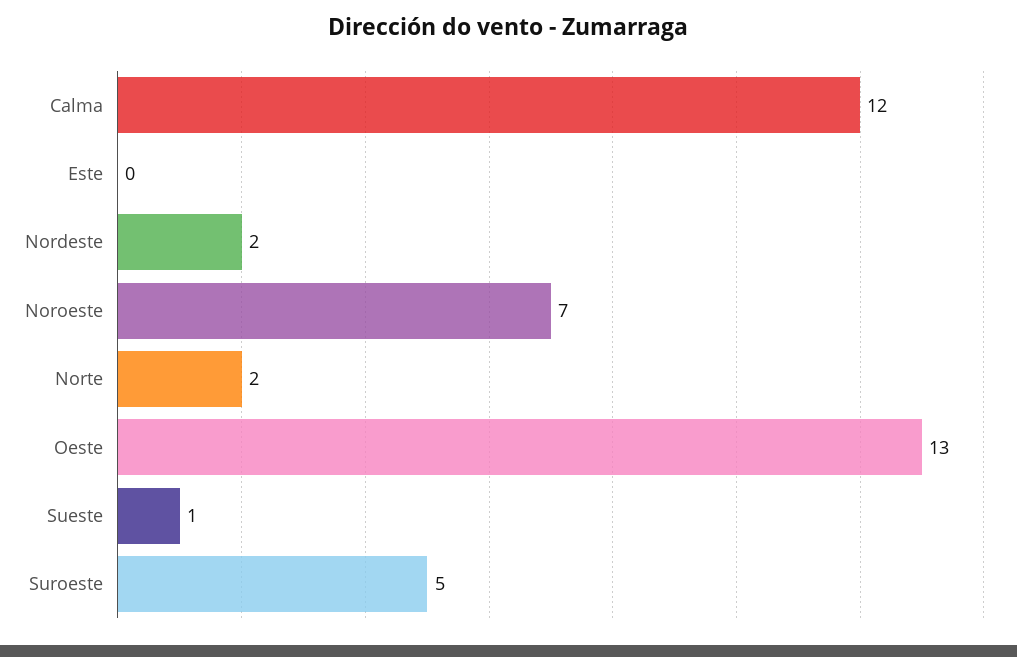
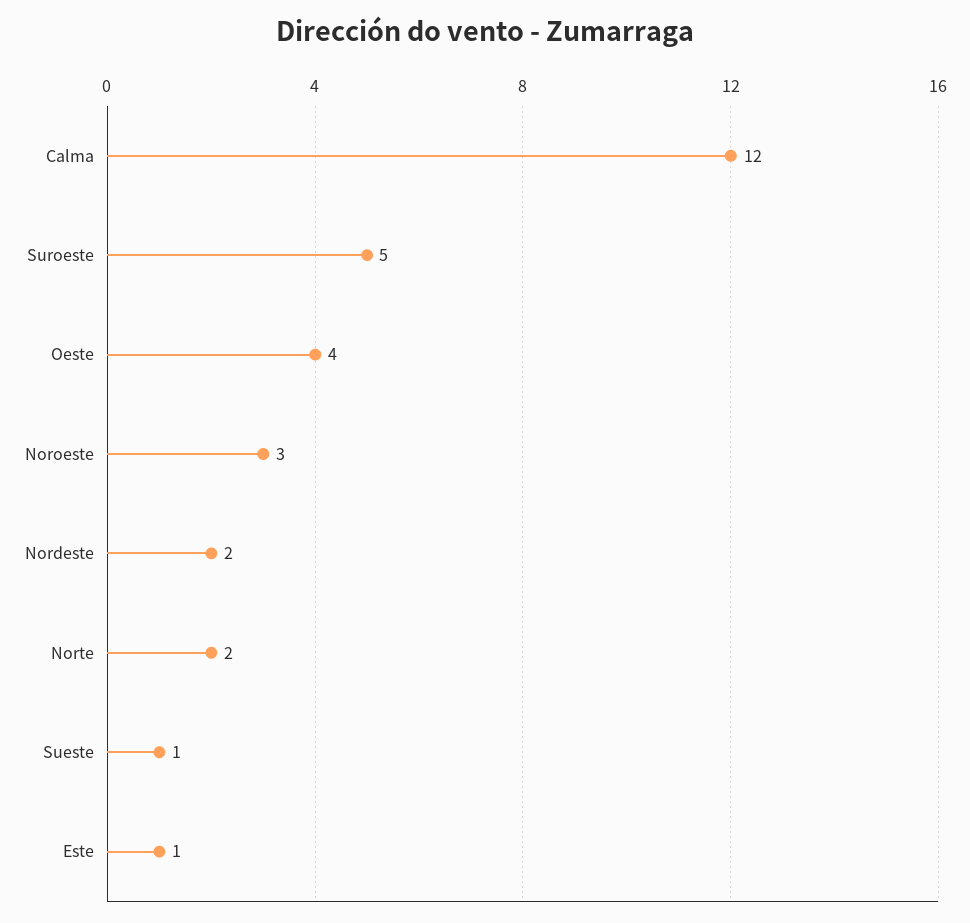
Este: 0 -> 1
Noroeste: 7 -> 3
Oeste: 13 -> 4

